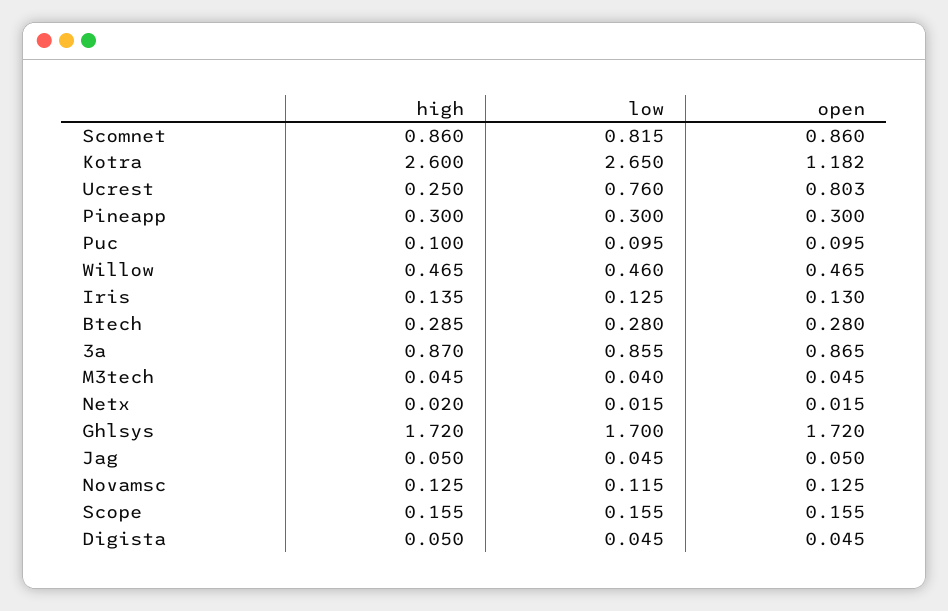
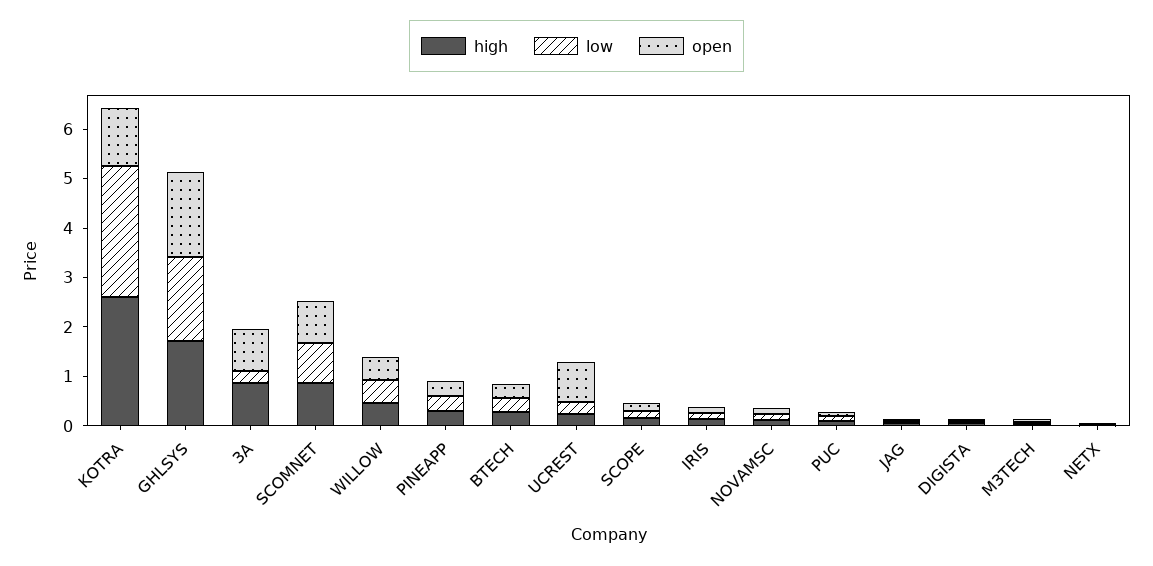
low, Ucrest: 0.76 -> 0.2
low, 3a: 0.855 -> 0.2

